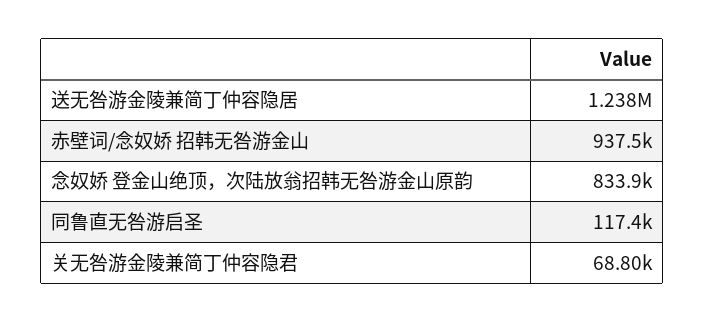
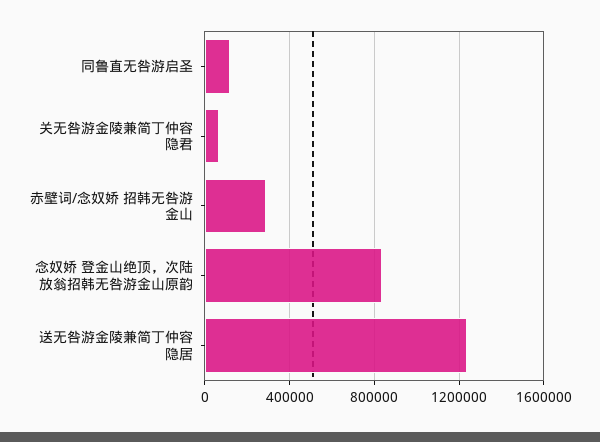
赤壁词/念奴娇 招韩无咎游金山: 937500 -> 300000

